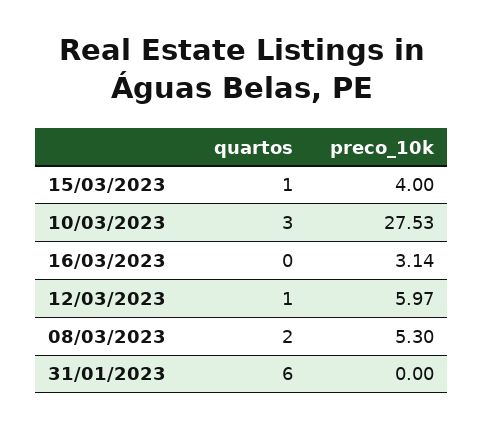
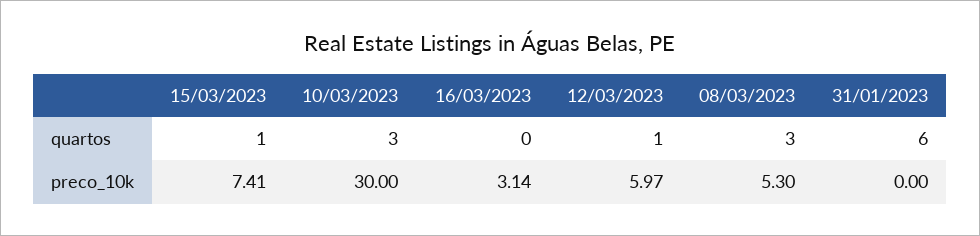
preco_10k, 15/03/2023: 4 -> 7.41
preco_10k, 10/03/2023: 27.53 -> 30
quartos, 08/03/2023: 2 -> 3

